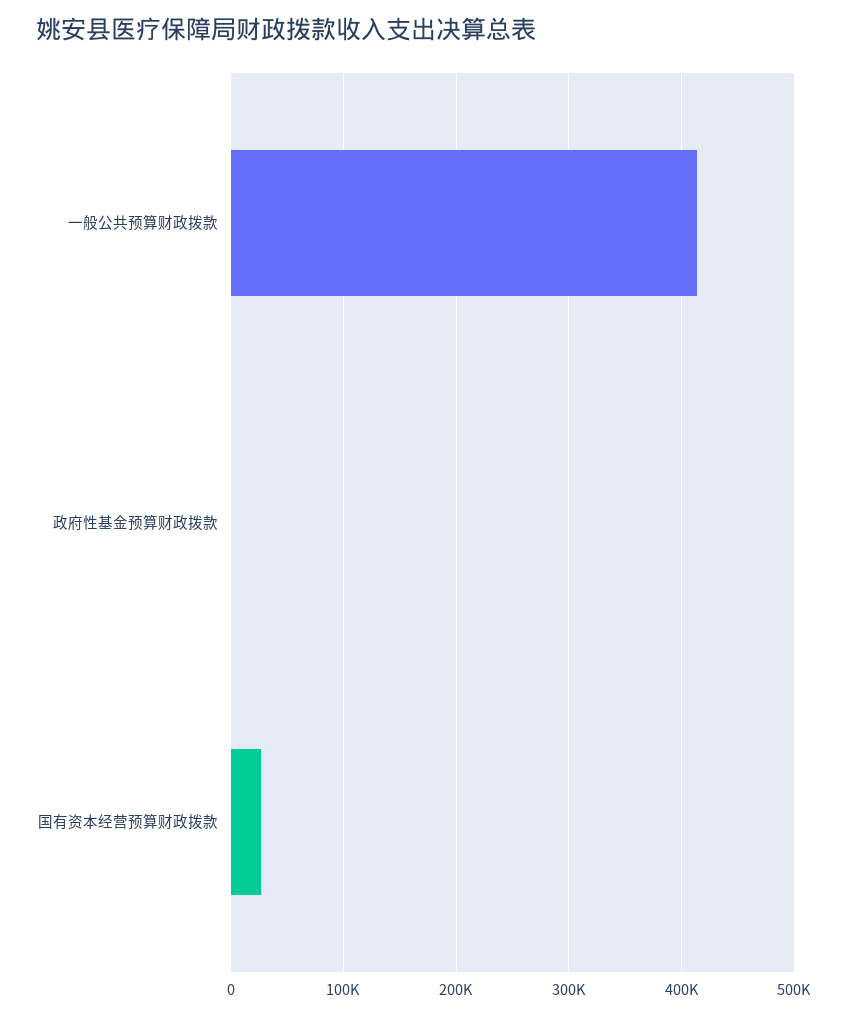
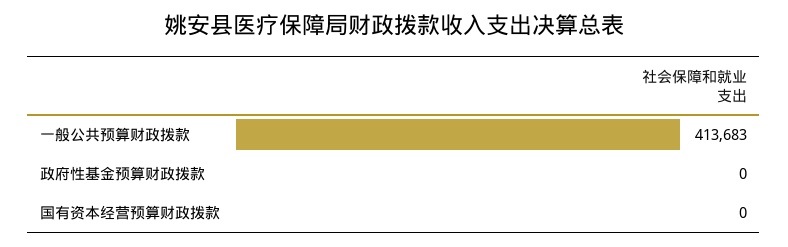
国有资本经营预算财政拨款: 30000 -> 0

